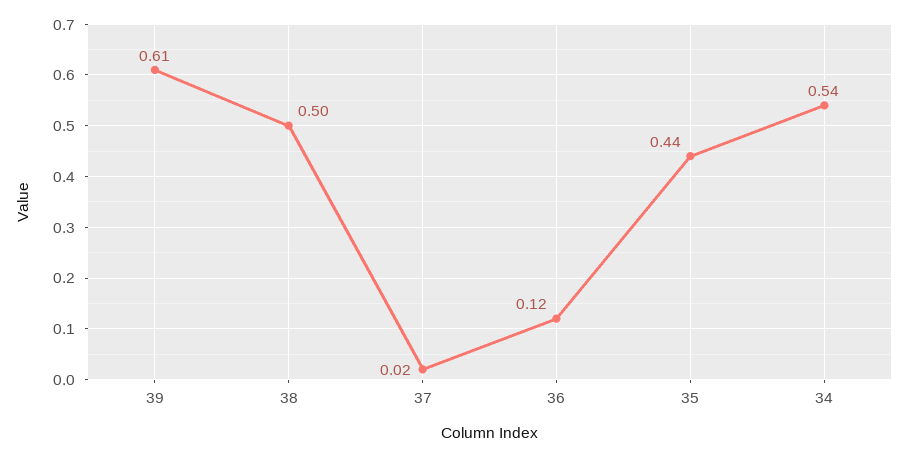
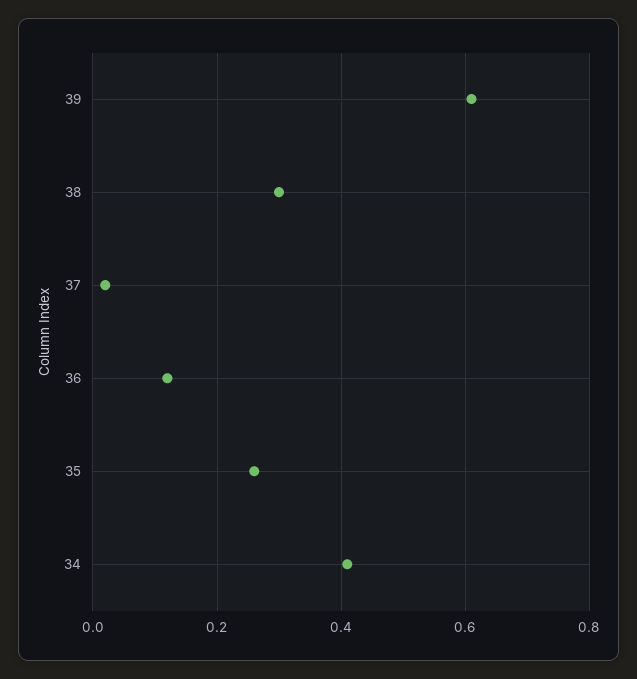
38: 0.5 -> 0.3
35: 0.44 -> 0.25
34: 0.54 -> 0.4

